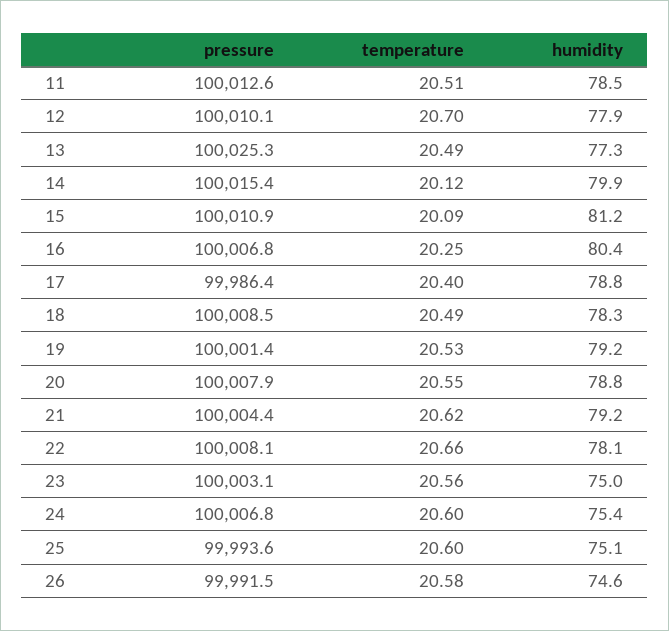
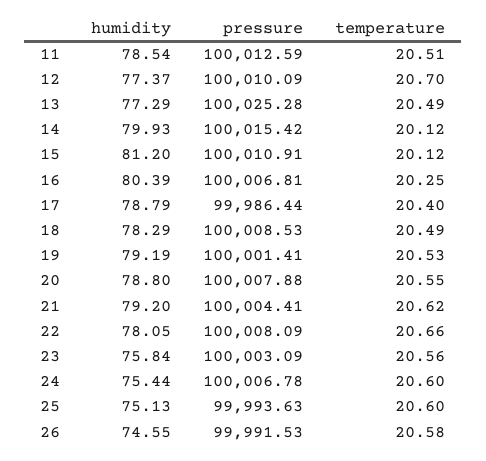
humidity, 12: 77.9 -> 77.37
temperature, 15: 20.09 -> 20.12
humidity, 23: 75 -> 75.84

